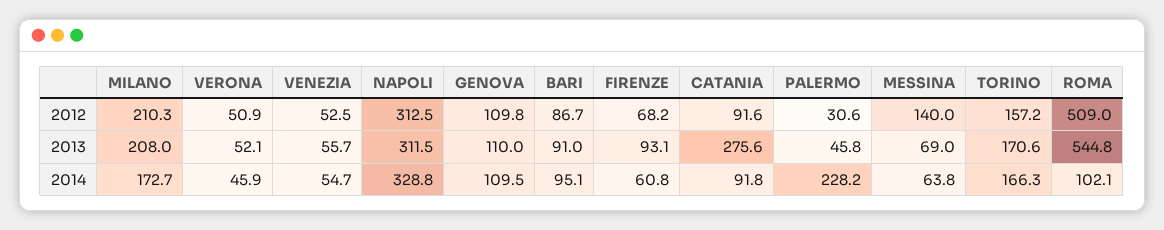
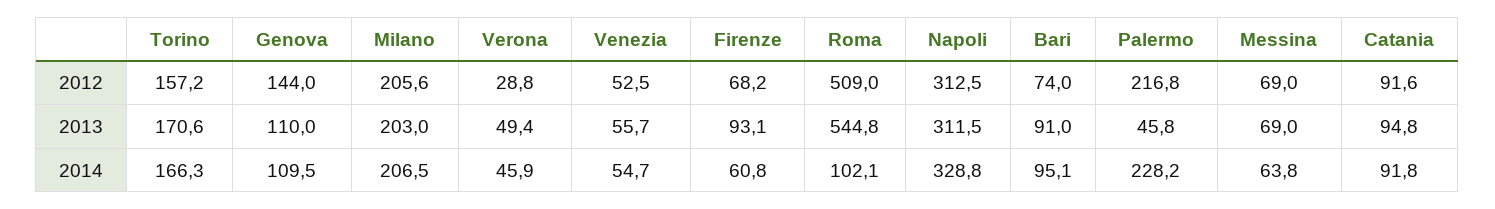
MILANO, 2012: 210.3 -> 205.6
VERONA, 2012: 50.9 -> 28.8
GENOVA, 2012: 109.8 -> 144
BARI, 2012: 86.7 -> 74
PALERMO, 2012: 30.6 -> 216.8
MESSINA, 2012: 140 -> 69
MILANO, 2013: 208 -> 203
VERONA, 2013: 52.1 -> 49.4
CATANIA, 2013: 275.6 -> 94.8
MILANO, 2014: 172.7 -> 206.5

